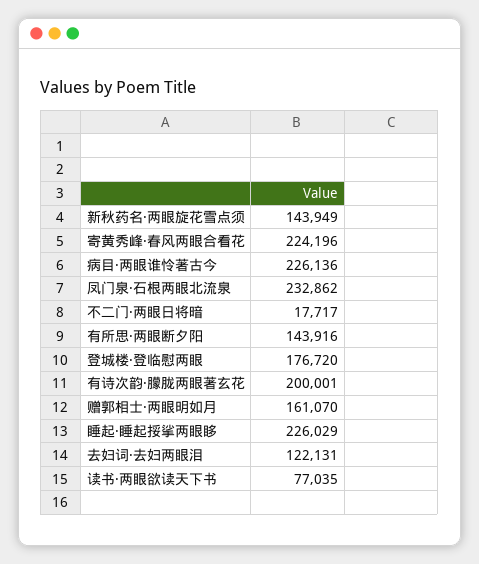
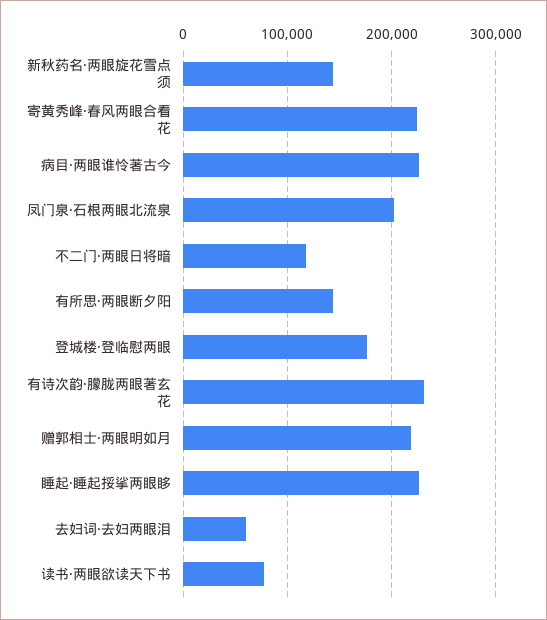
凤门泉·石根两眼北流泉: 232862 -> 200000
不二门·两眼日将暗: 17717 -> 120000
有诗次韵·朦胧两眼著玄花: 200001 -> 230000
赠郭相士·两眼明如月: 161070 -> 220000
去妇词·去妇两眼泪: 122131 -> 60000

